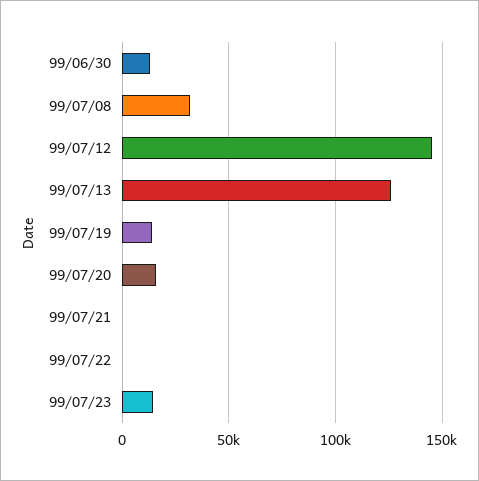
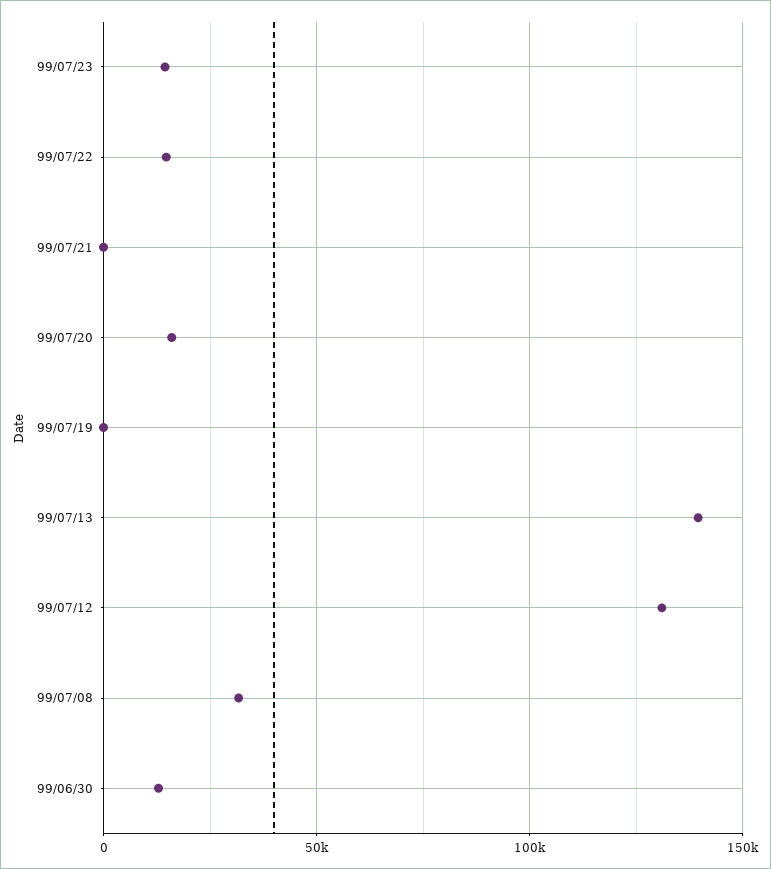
99/07/12: 145000 -> 130000
99/07/13: 125000 -> 140000
99/07/19: 15000 -> 0
99/07/22: 0 -> 15000

